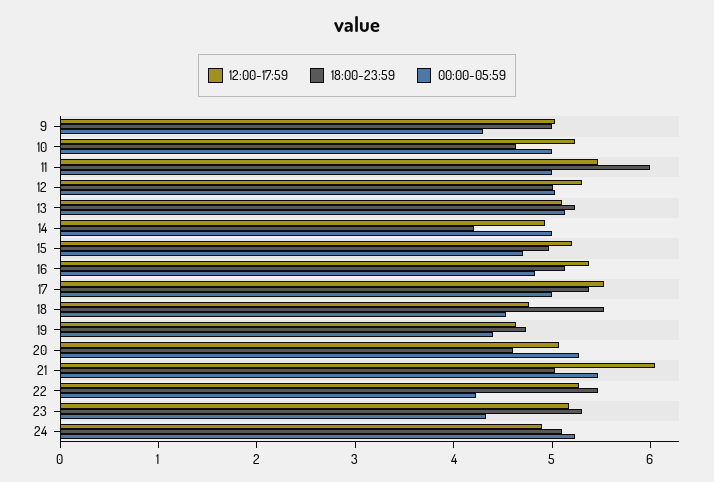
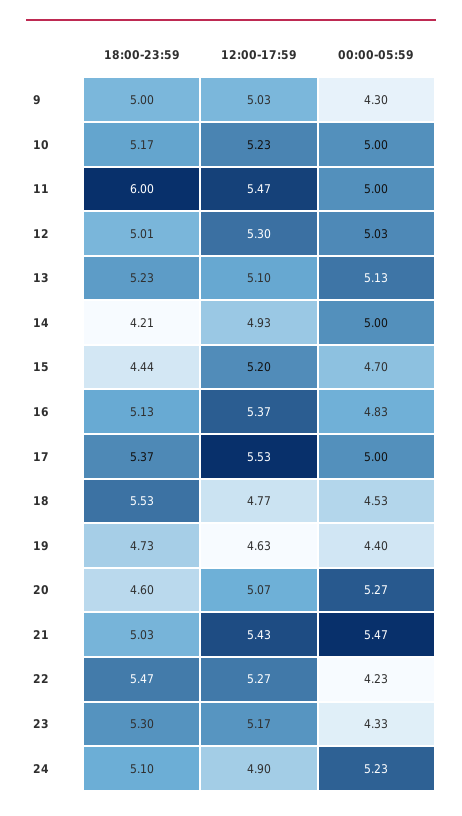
18:00-23:59, 10: 4.6 -> 5.17
18:00-23:59, 15: 5 -> 4.44
12:00-17:59, 21: 6 -> 5.43

